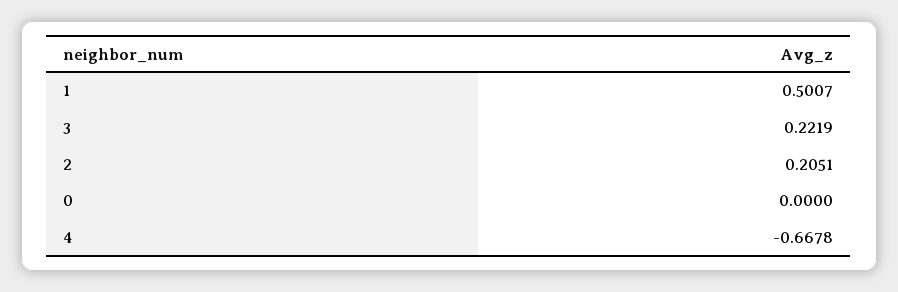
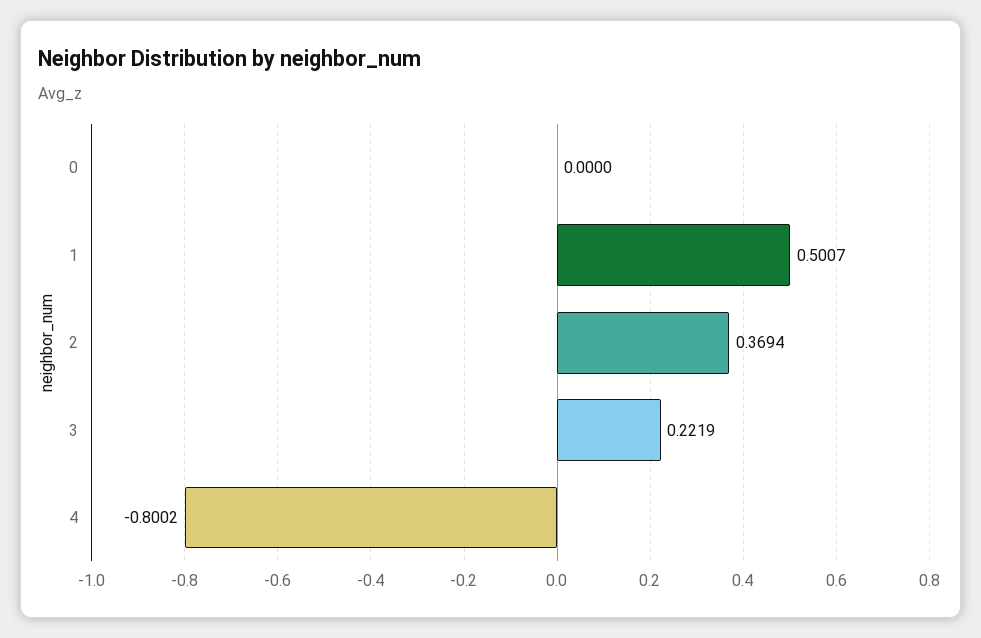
2: 0.2051 -> 0.3694
4: -0.6678 -> -0.8002

